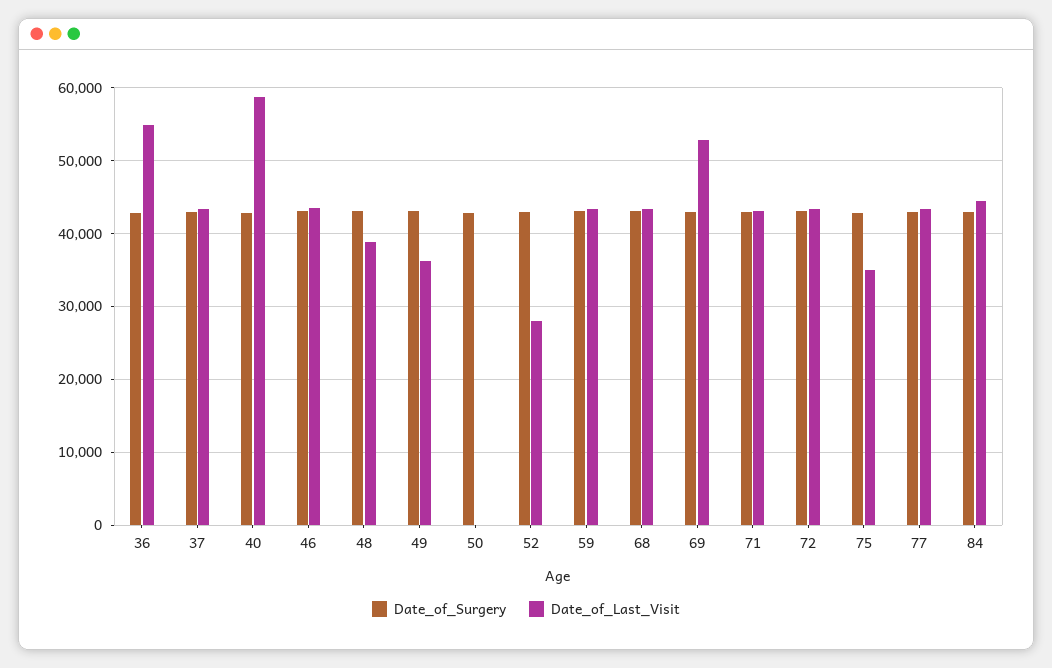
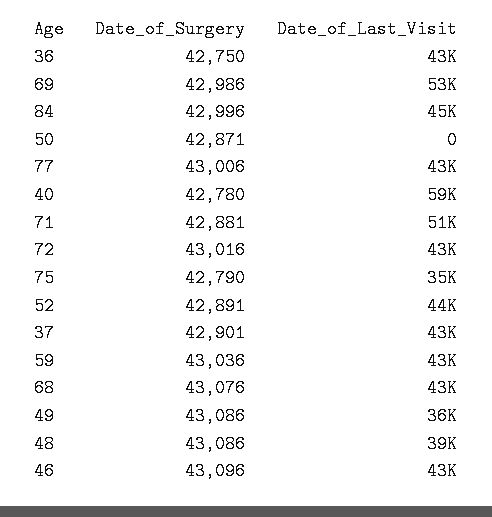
Date_of_Last_Visit, 36: 55000 -> 43000
Date_of_Last_Visit, 52: 28000 -> 44000
Date_of_Last_Visit, 71: 43000 -> 51000

